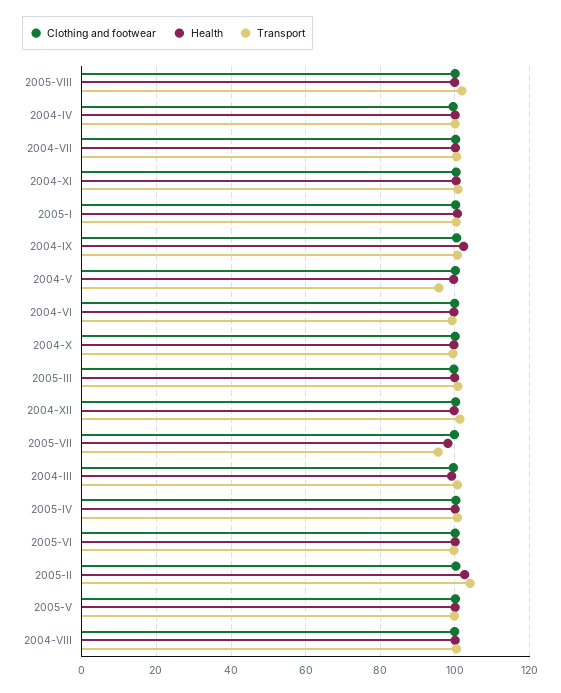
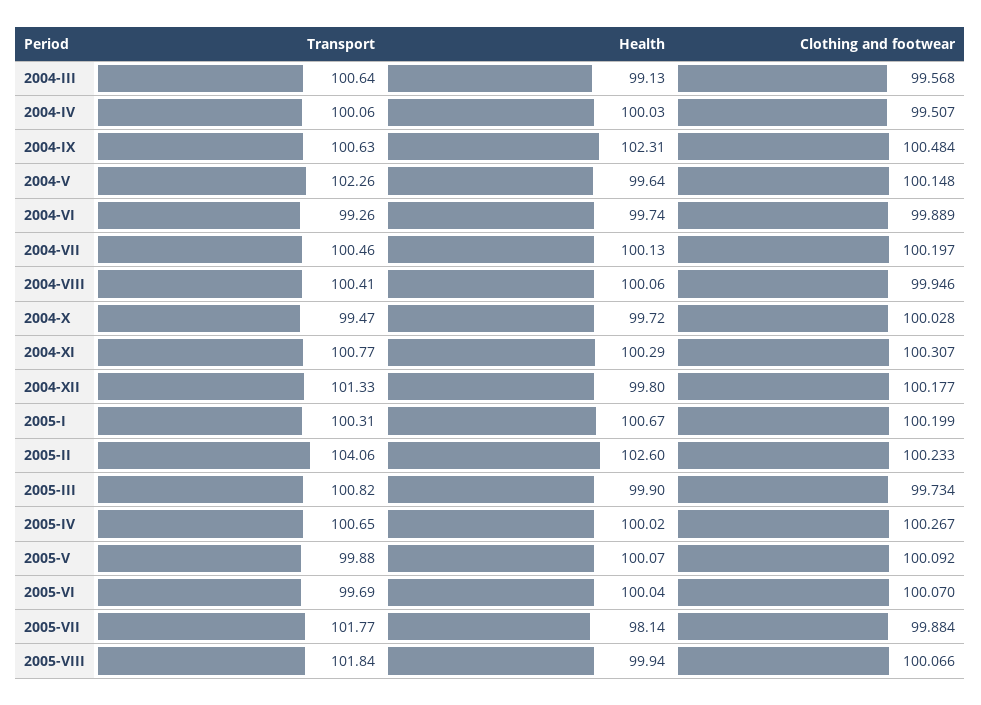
Transport, 2004-V: 96 -> 102.26
Transport, 2005-VII: 96 -> 101.77

